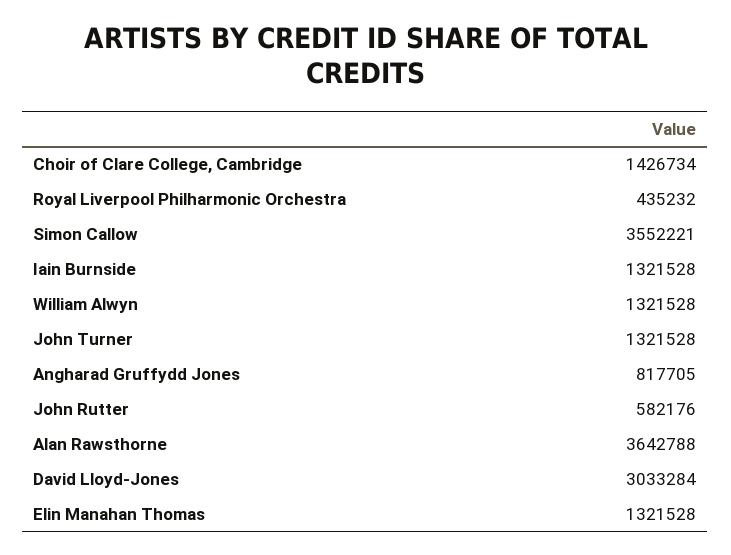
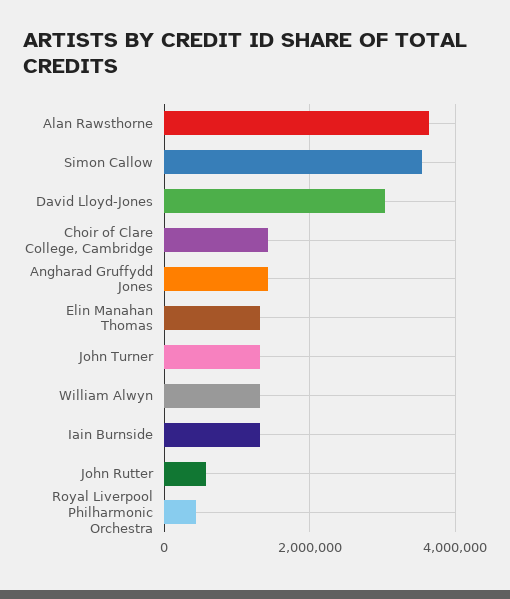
Angharad Gruffydd Jones: 817705 -> 1400000

